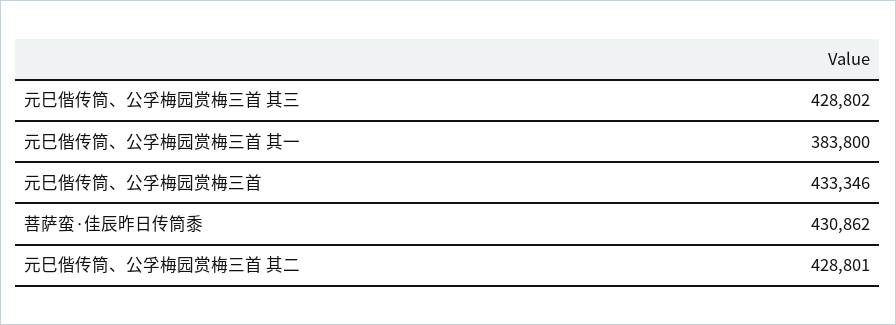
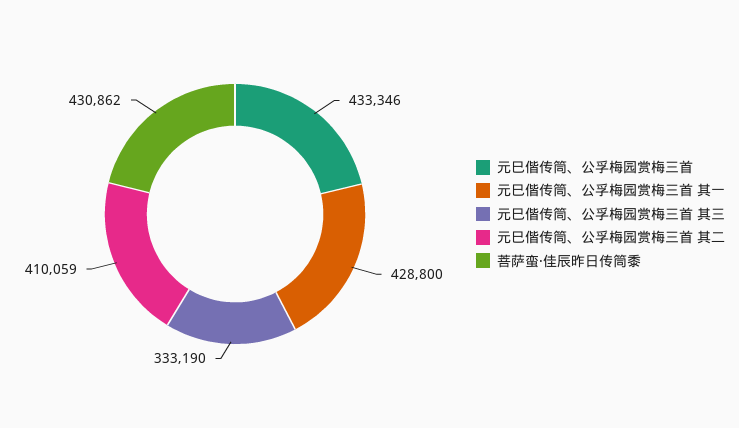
元巳偕传筒、公孚梅园赏梅三首 其三: 428802 -> 333190
元巳偕传筒、公孚梅园赏梅三首 其一: 383800 -> 428800
元巳偕传筒、公孚梅园赏梅三首 其二: 428801 -> 410059

